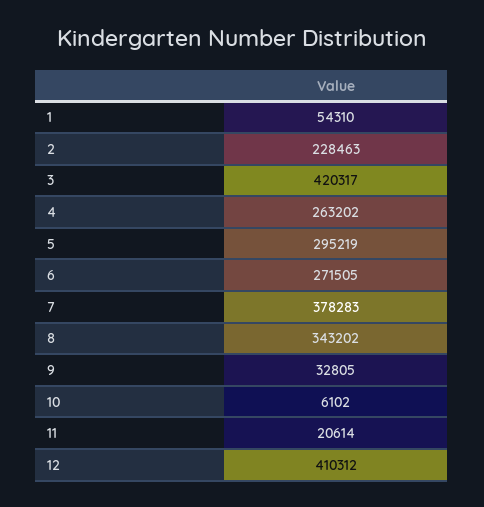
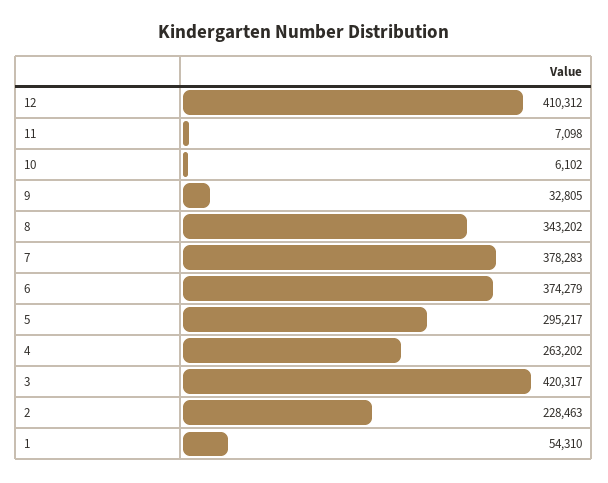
5: 295219 -> 295217
6: 271505 -> 374279
11: 20614 -> 7098

